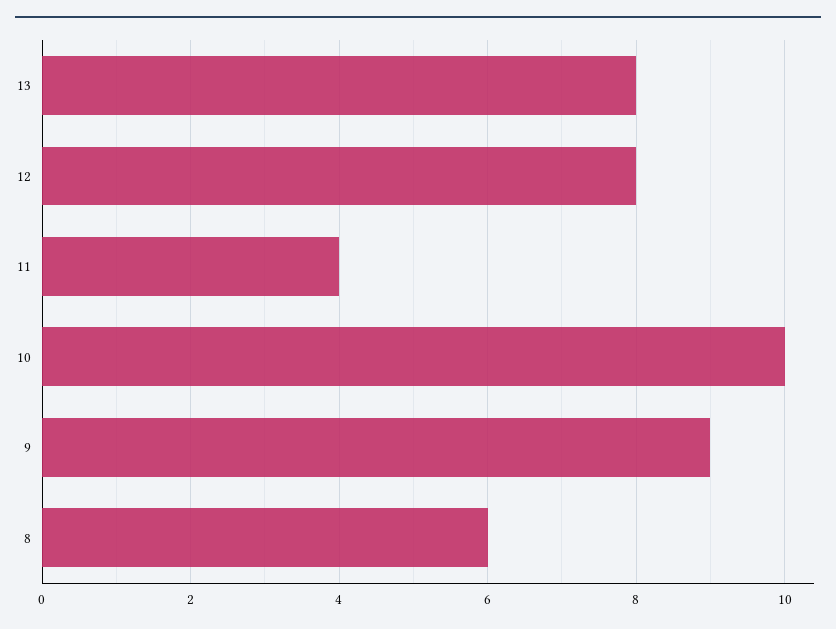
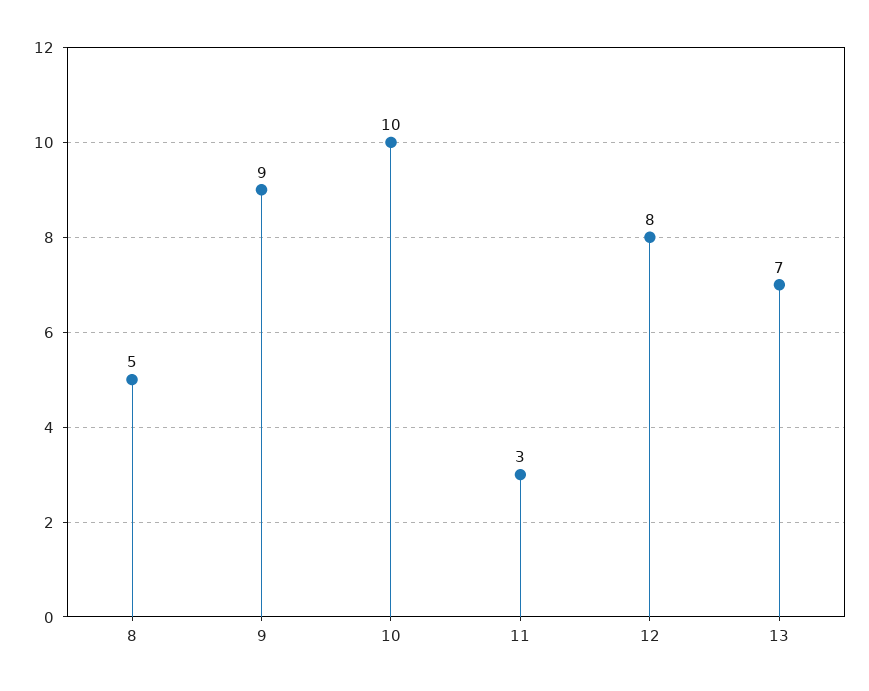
13: 8 -> 7
11: 4 -> 3
8: 6 -> 5

